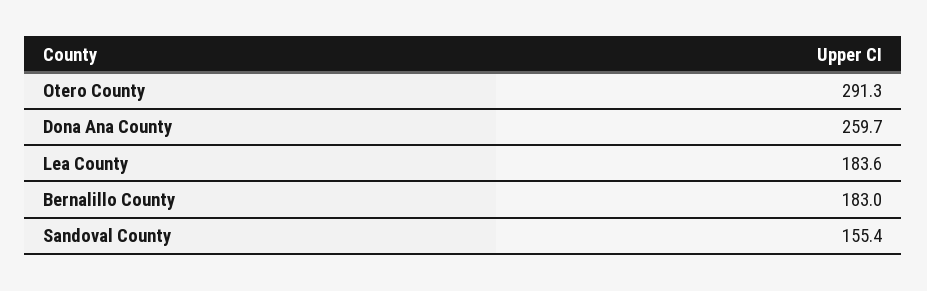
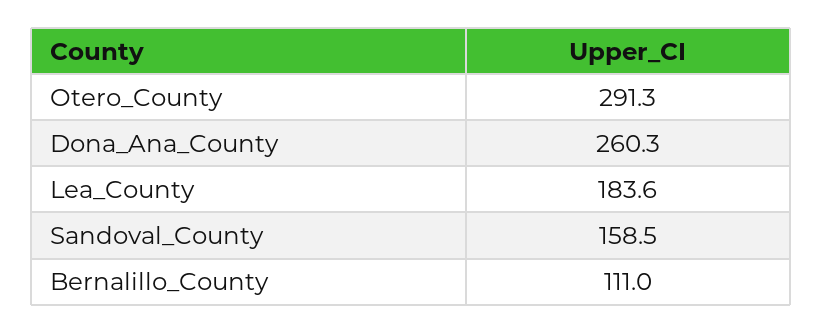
Dona Ana County: 259.7 -> 260.3
Bernalillo County: 183 -> 111
Sandoval County: 155.4 -> 158.5

